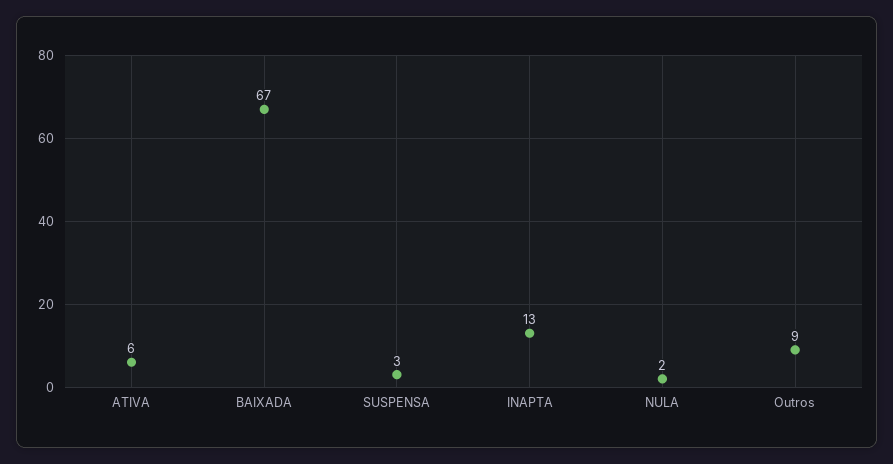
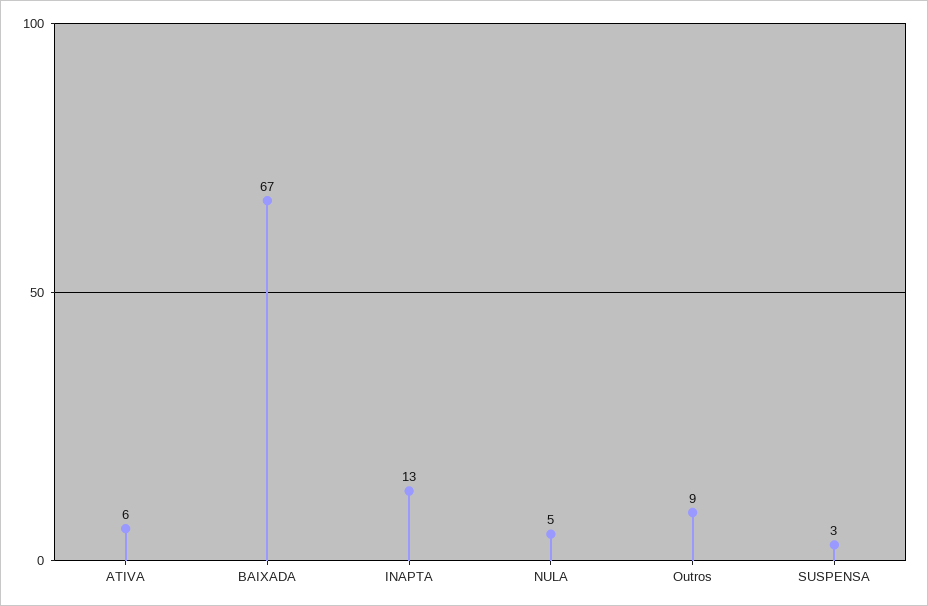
NULA: 2 -> 5

